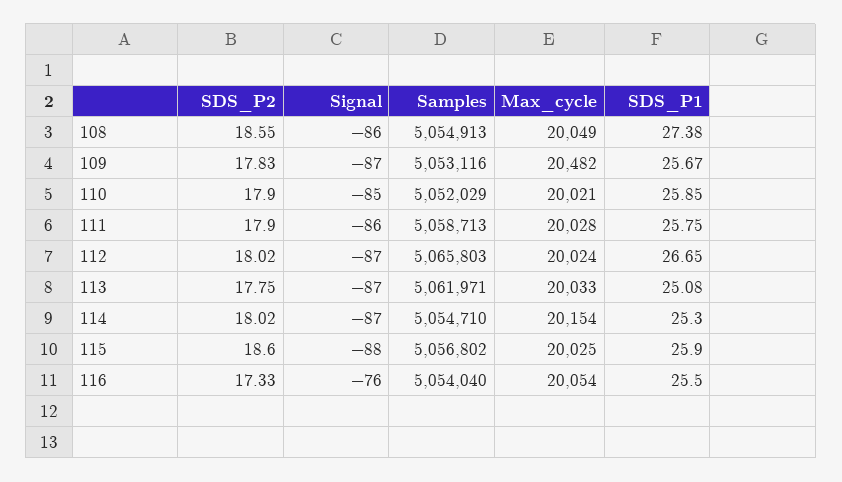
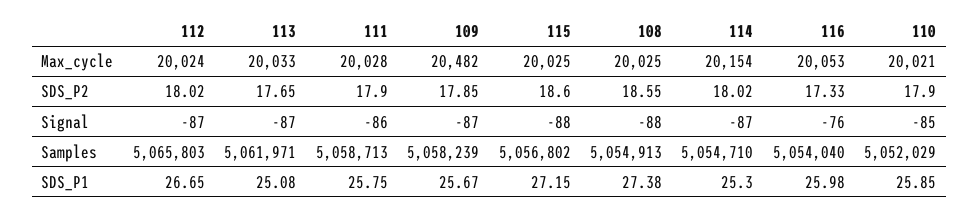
Signal, 108: -86 -> -88
Max_cycle, 108: 20049 -> 20025
SDS_P2, 109: 17.83 -> 17.85
Samples, 109: 5053116 -> 5058239
SDS_P2, 113: 17.75 -> 17.65
SDS_P1, 115: 25.9 -> 27.15
Max_cycle, 116: 20054 -> 20053
SDS_P1, 116: 25.5 -> 25.98

